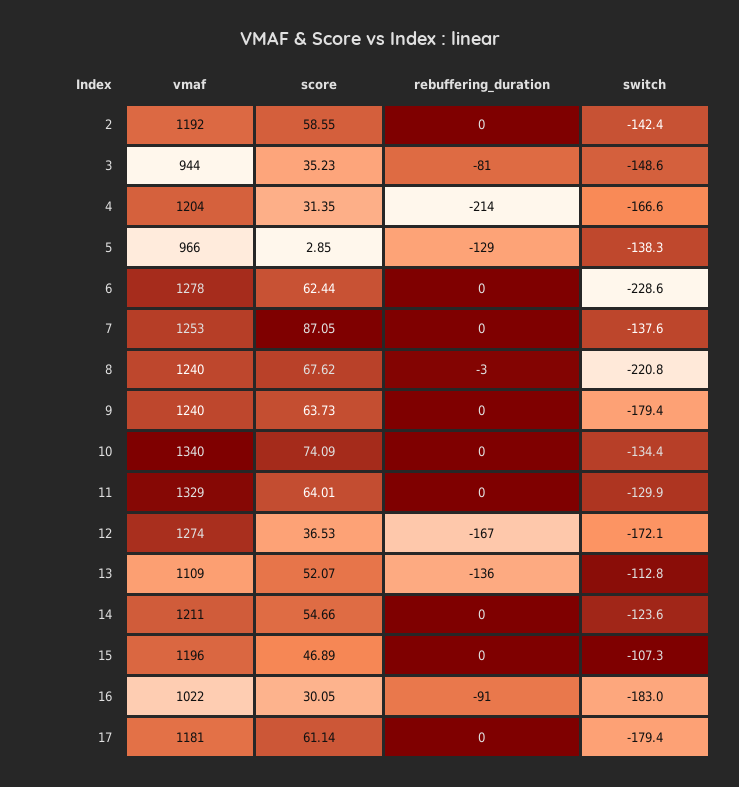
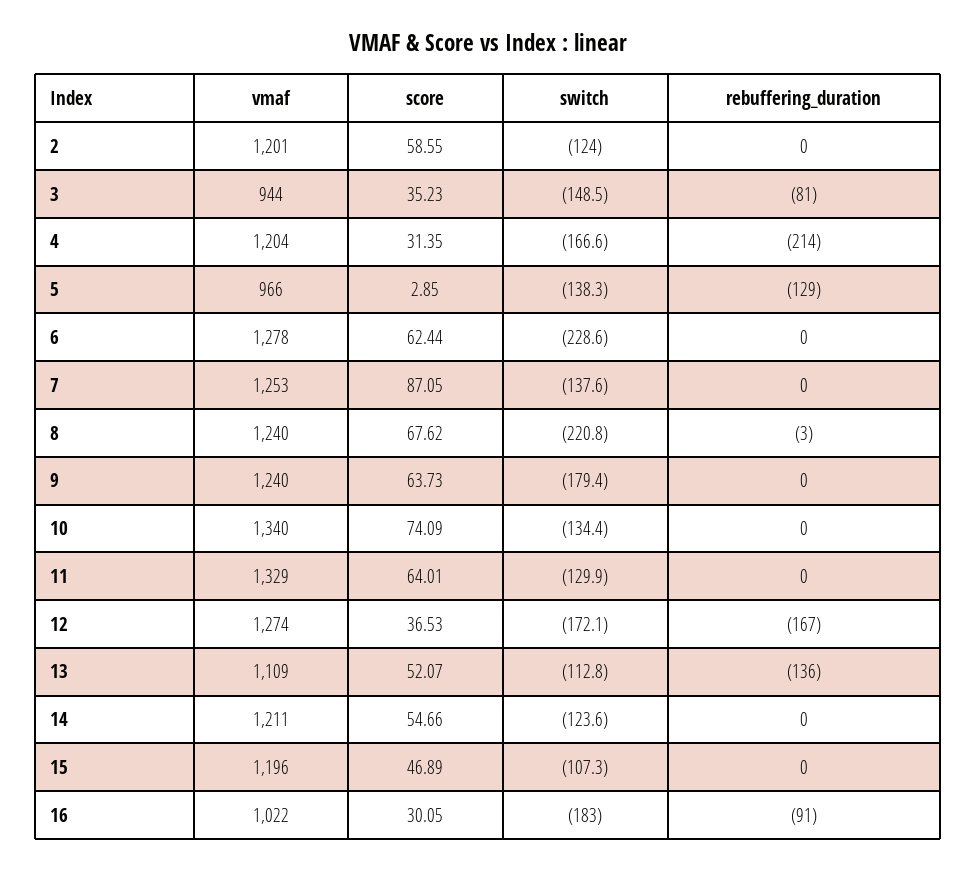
vmaf, 2: 1192 -> 1201
switch, 2: -142.4 -> -124
switch, 3: -148.6 -> -148.5
vmaf, 17: 1181 -> none
score, 17: 61.14 -> none
rebuffering_duration, 17: 0 -> none
switch, 17: -179.4 -> none

